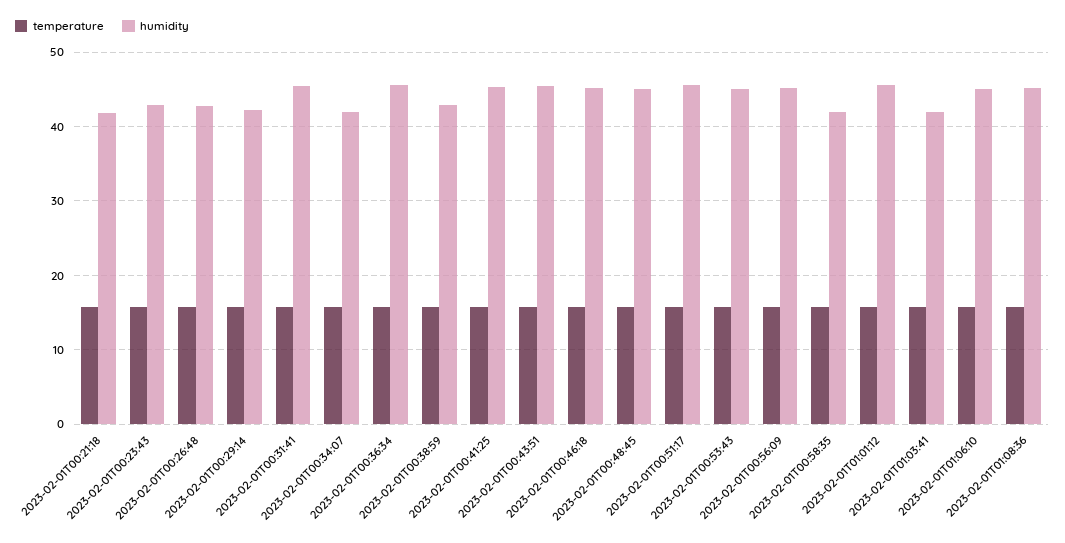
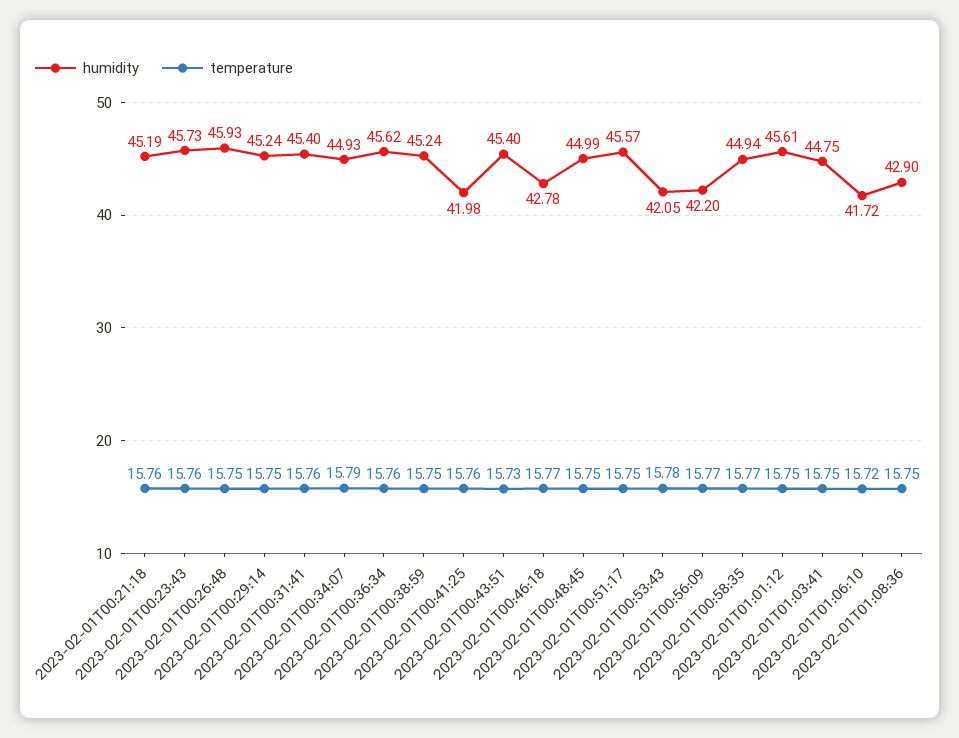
humidity, 2023-02-01T00:21:18: 42 -> 45.19
humidity, 2023-02-01T00:23:43: 43 -> 45.73
humidity, 2023-02-01T00:26:48: 43 -> 45.93
humidity, 2023-02-01T00:29:14: 42 -> 45.24
humidity, 2023-02-01T00:34:07: 42 -> 44.93
humidity, 2023-02-01T00:38:59: 43 -> 45.24
humidity, 2023-02-01T00:41:25: 45 -> 41.98
humidity, 2023-02-01T00:46:18: 45 -> 42.78
humidity, 2023-02-01T00:53:43: 45 -> 42.05
humidity, 2023-02-01T00:56:09: 45 -> 42.2
humidity, 2023-02-01T00:58:35: 42 -> 44.94
humidity, 2023-02-01T01:03:41: 42 -> 44.75
humidity, 2023-02-01T01:06:10: 45 -> 41.72
humidity, 2023-02-01T01:08:36: 45 -> 42.9

